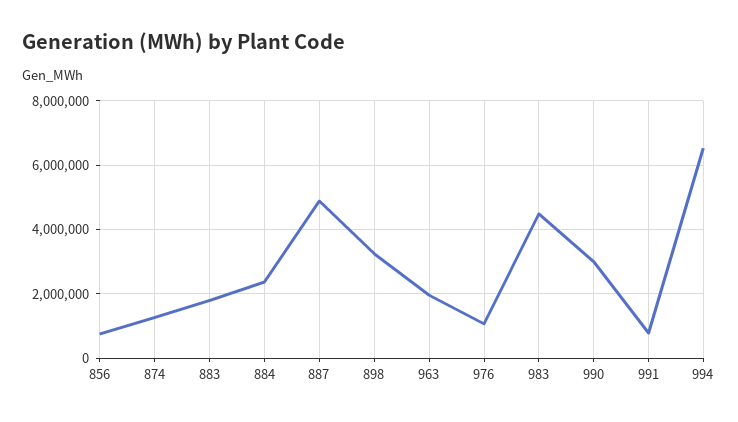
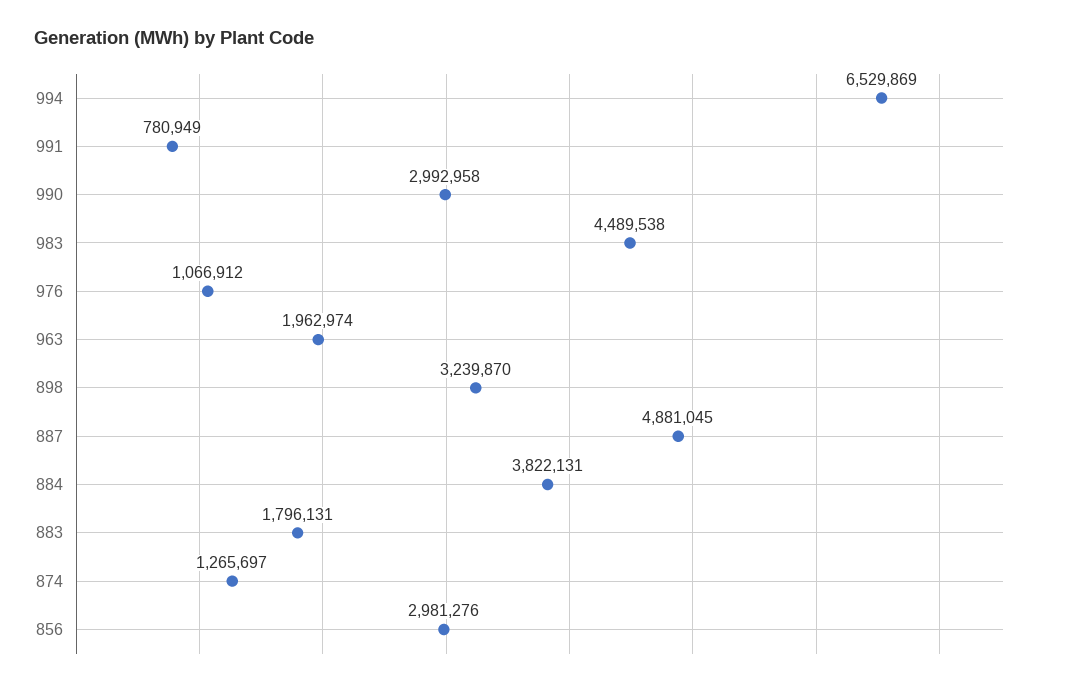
856: 800000 -> 2981276
884: 2400000 -> 3822131

